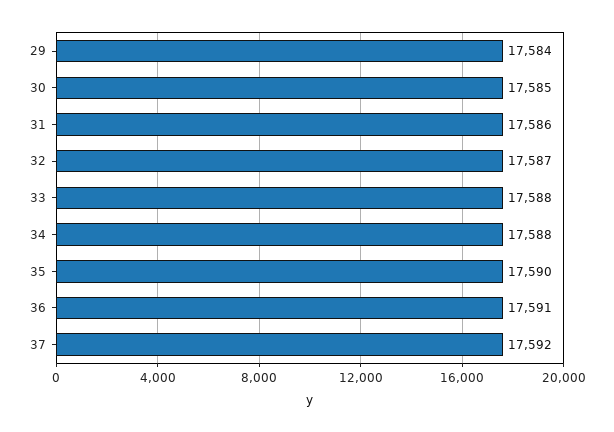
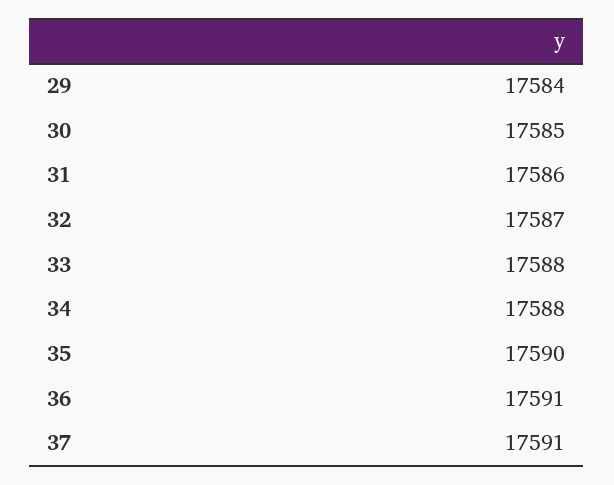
37: 17592 -> 17591

